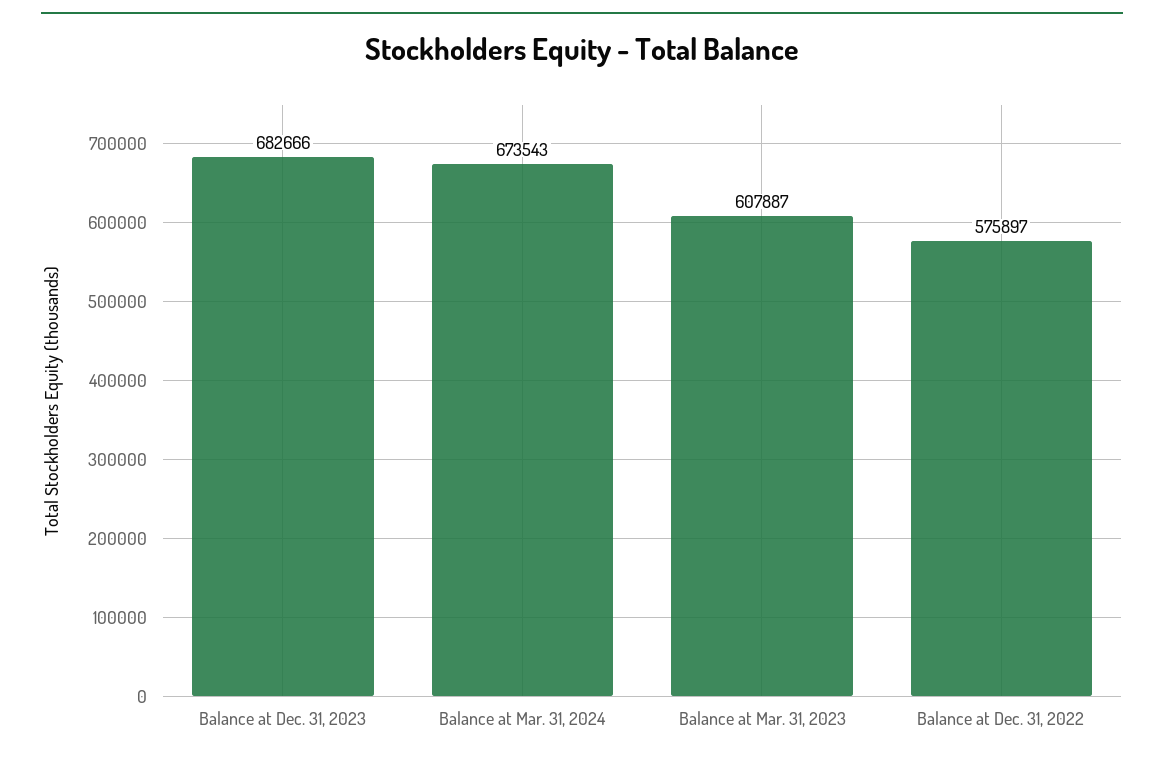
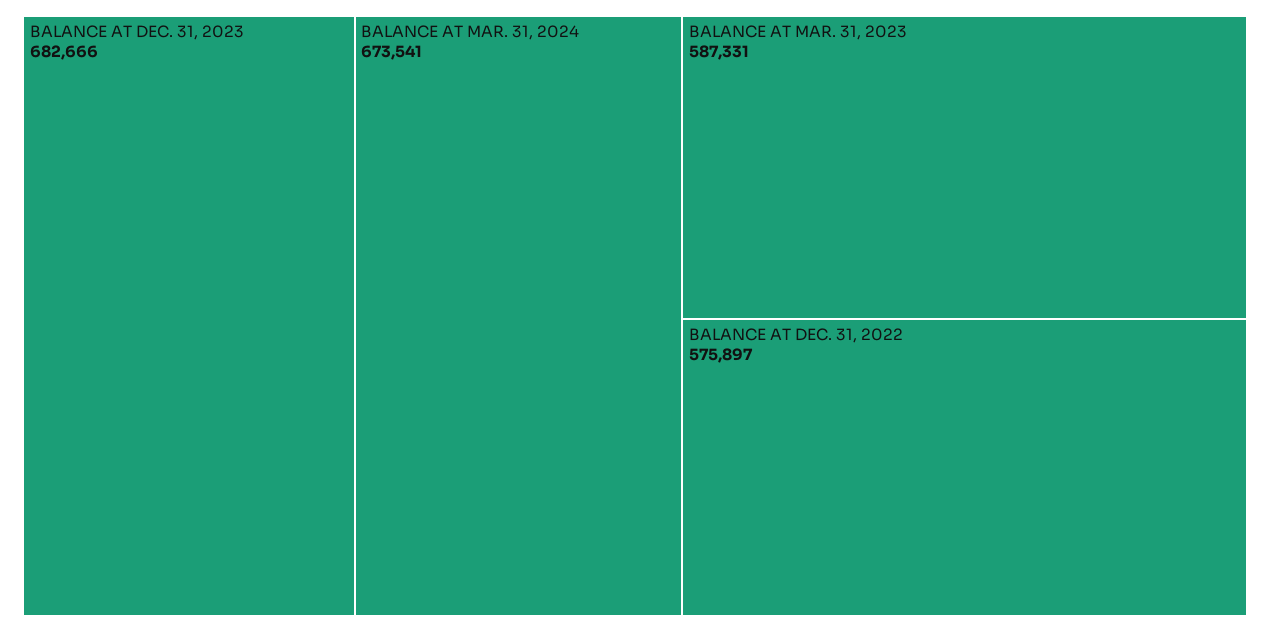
Balance at Mar. 31, 2024: 673543 -> 673541
Balance at Mar. 31, 2023: 607887 -> 587331

